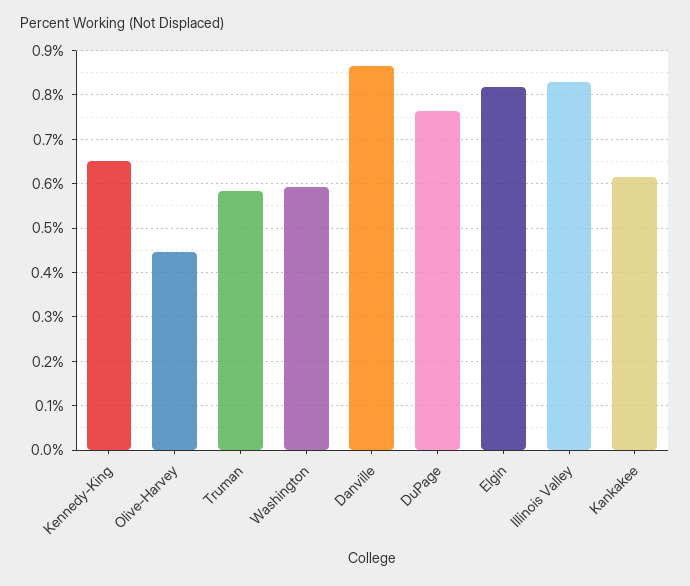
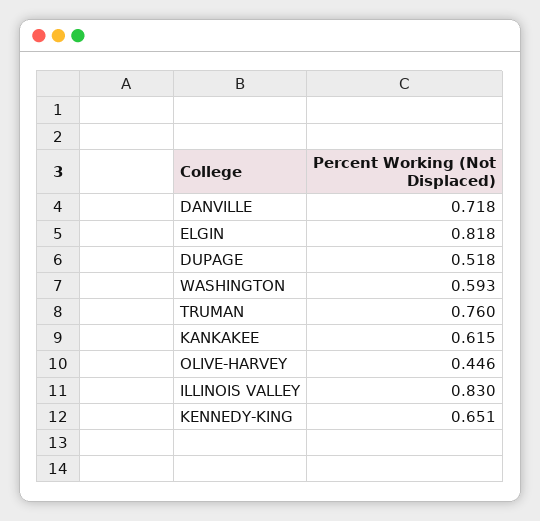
Truman: 0.58 -> 0.76
Danville: 0.86 -> 0.718
DuPage: 0.76 -> 0.518

